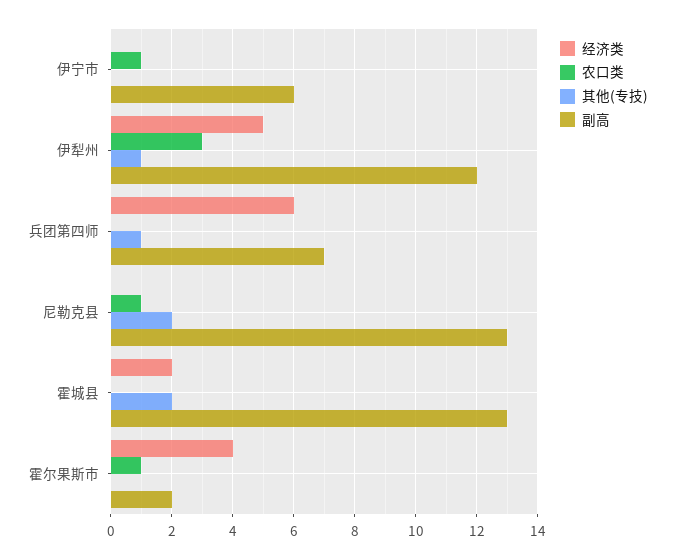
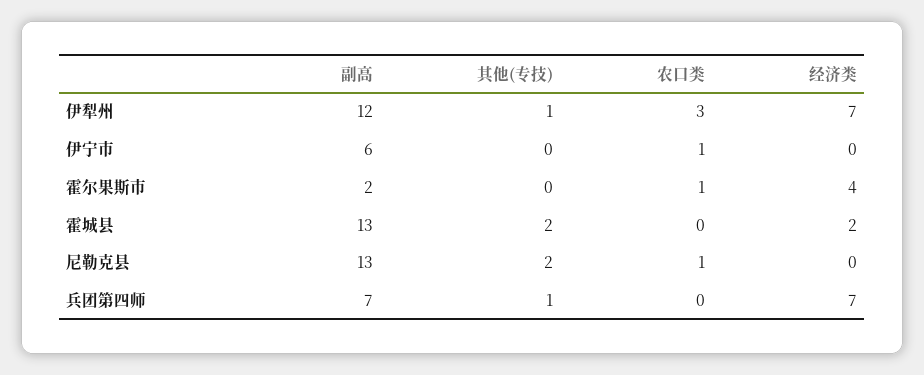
经济类, 伊犁州: 5 -> 7
经济类, 兵团第四师: 6 -> 7

